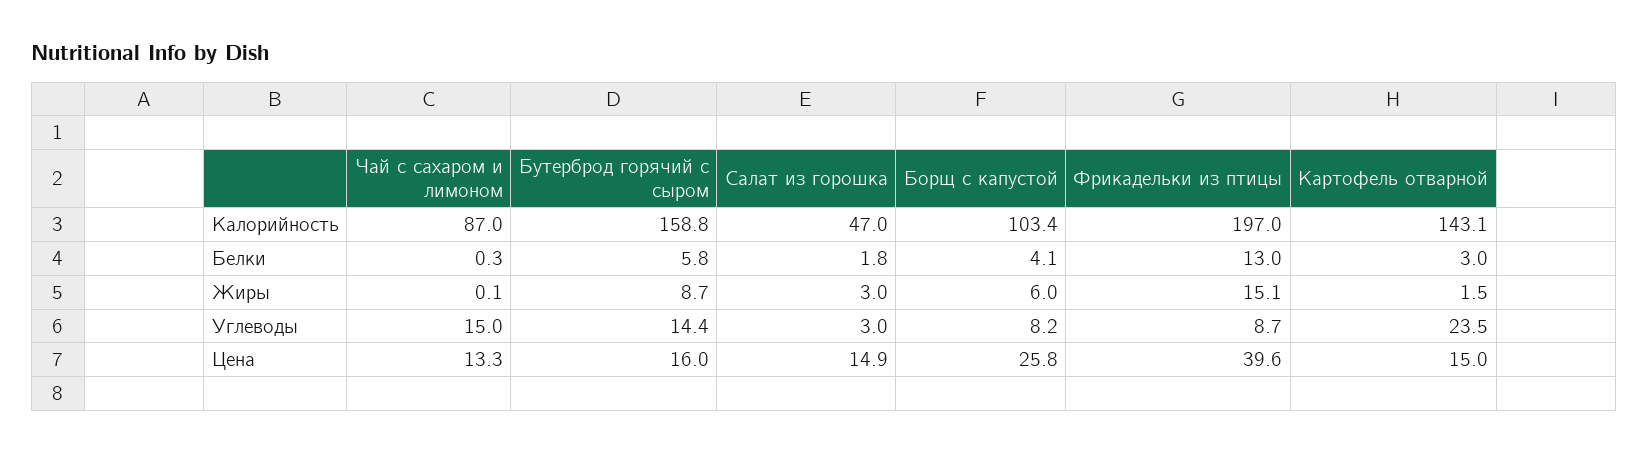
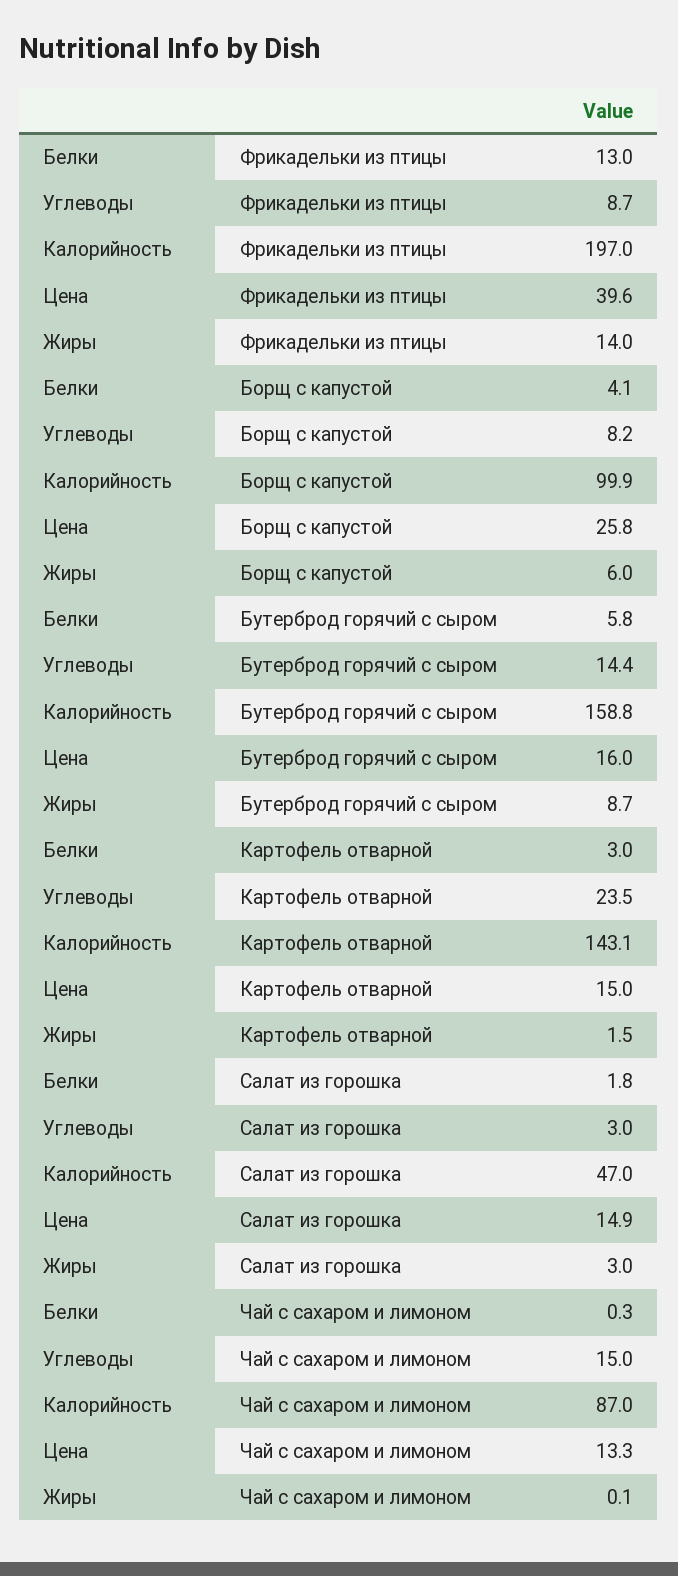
Борщ с капустой, Калорийность: 103.4 -> 99.9
Фрикадельки из птицы, Жиры: 15.1 -> 14

